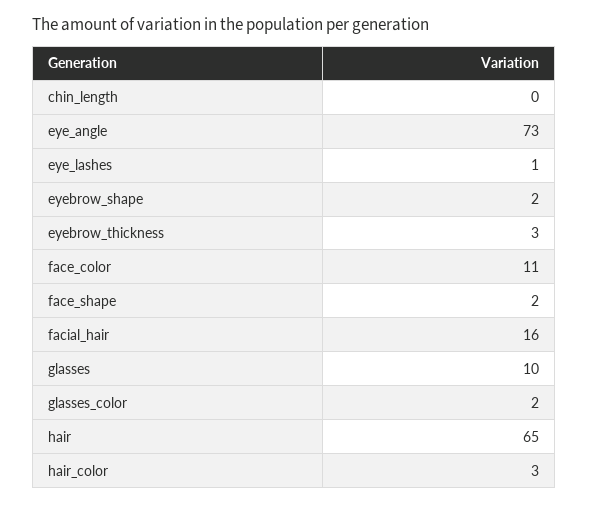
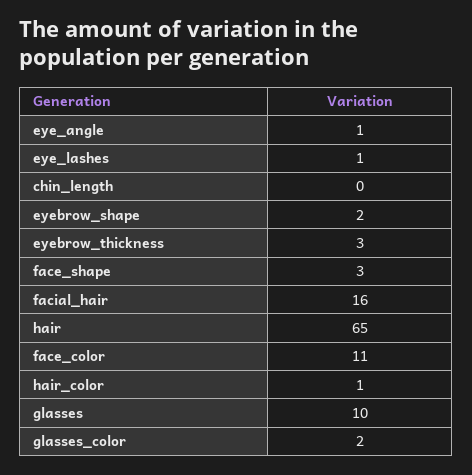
eye_angle: 73 -> 1
face_shape: 2 -> 3
hair_color: 3 -> 1

